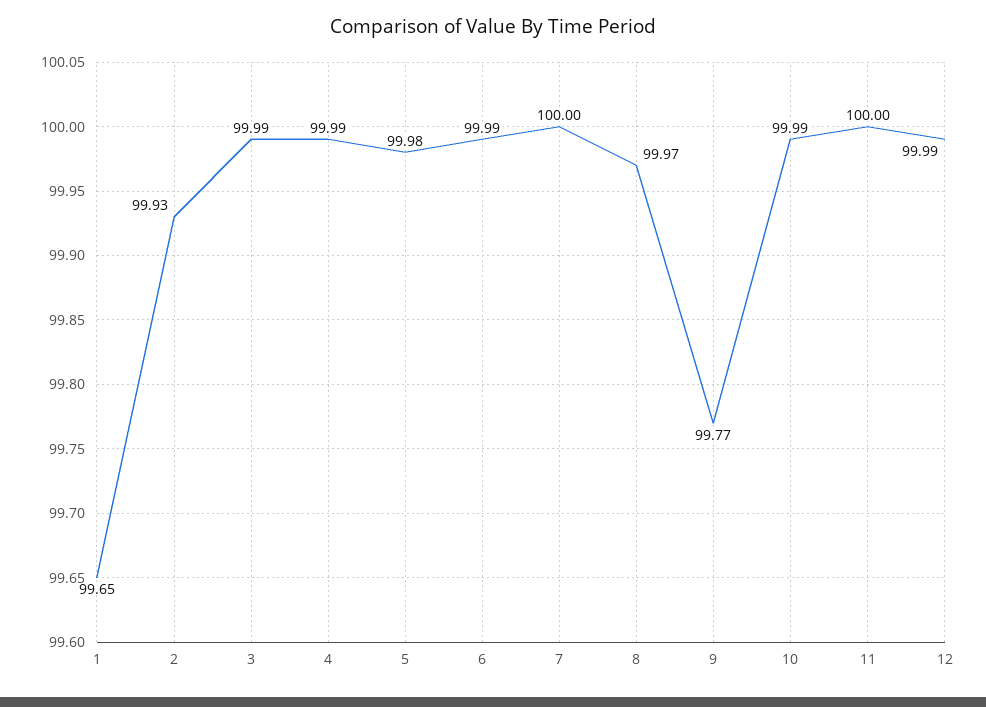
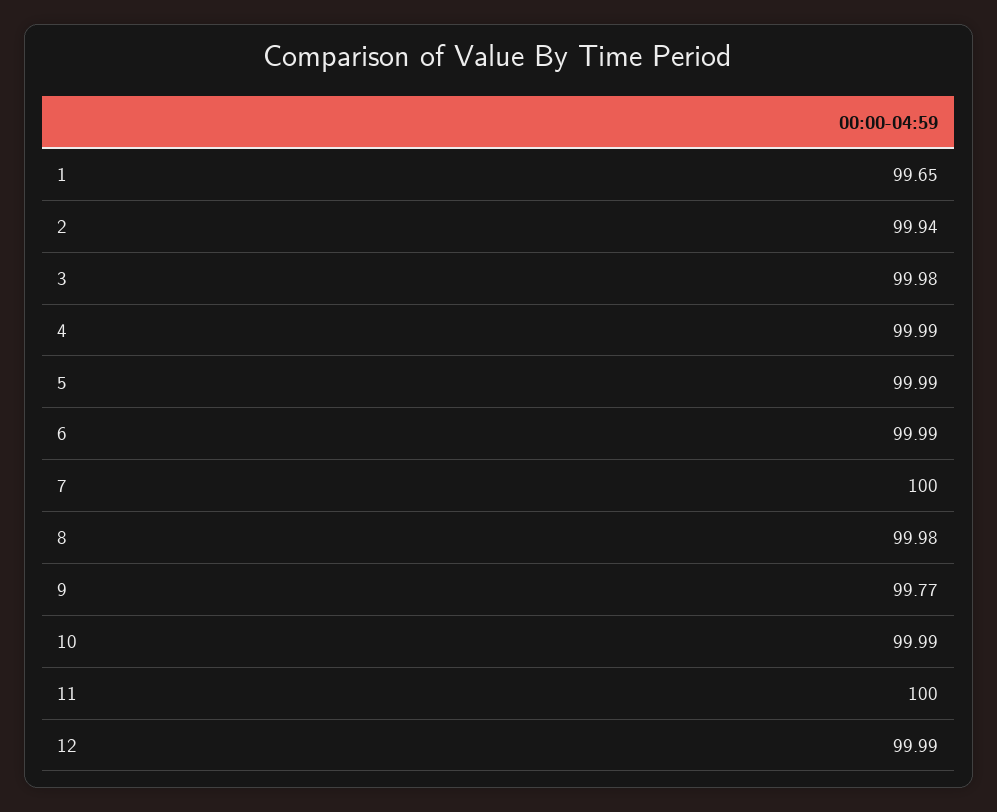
2: 99.93 -> 99.94
3: 99.99 -> 99.98
5: 99.98 -> 99.99
8: 99.97 -> 99.98

